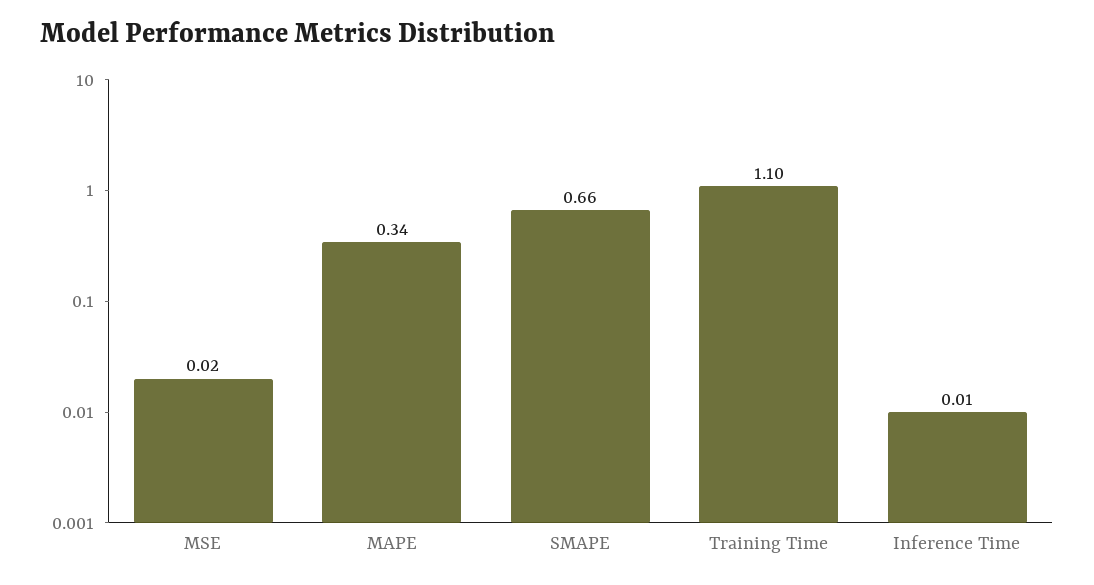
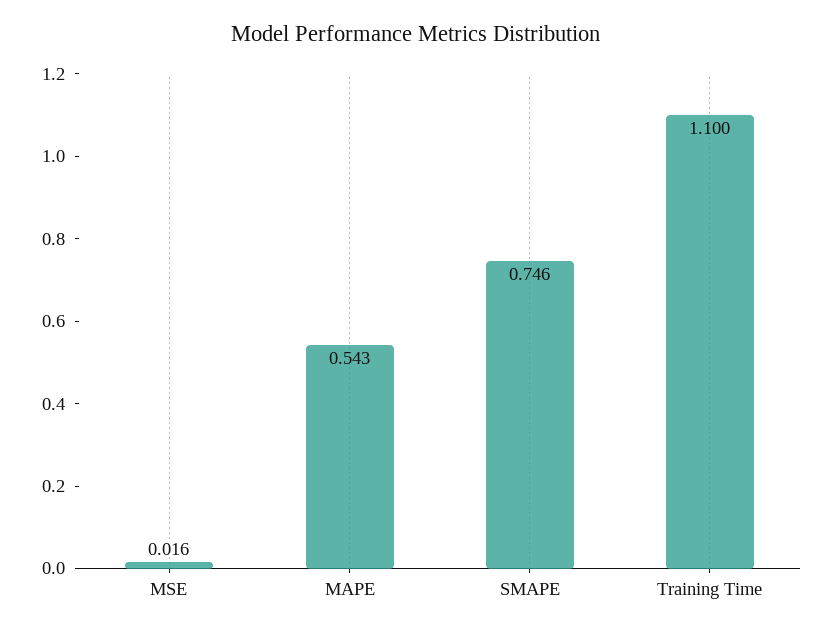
MAPE: 0.34 -> 0.543
SMAPE: 0.66 -> 0.746
Inference Time: 0.01 -> none

